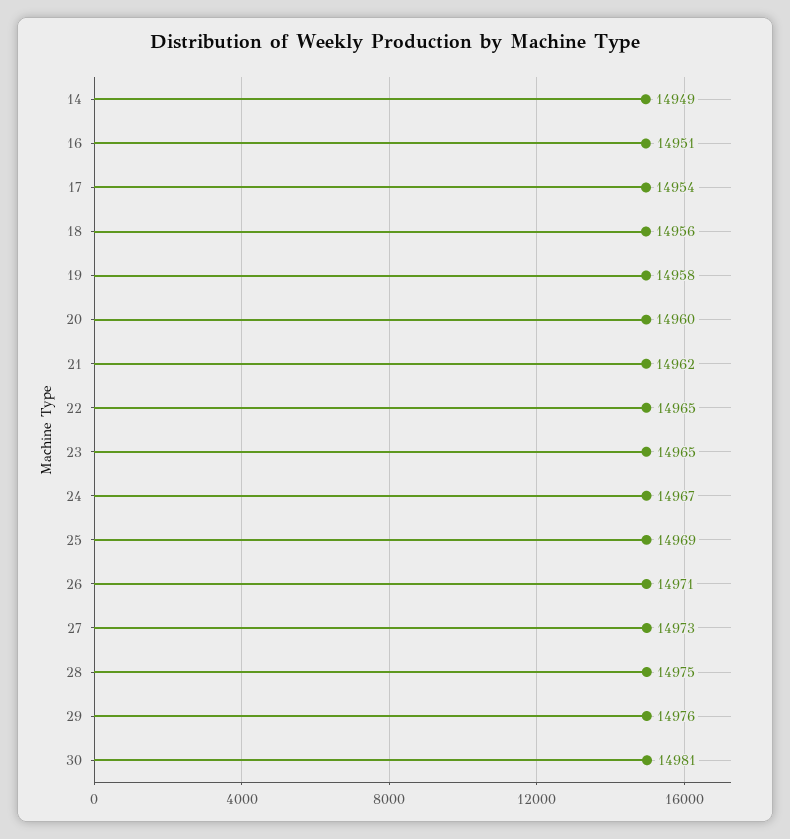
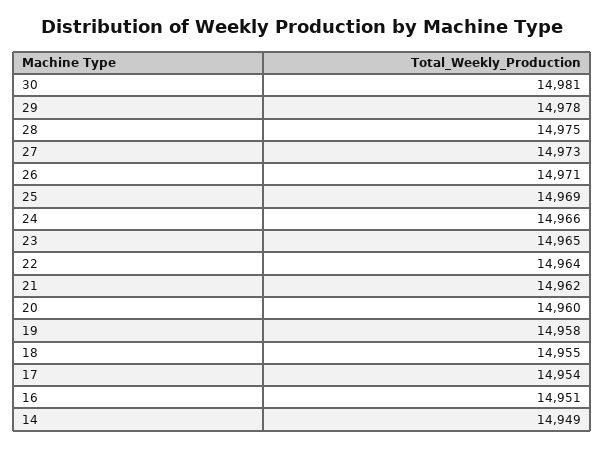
18: 14956 -> 14955
22: 14965 -> 14964
24: 14967 -> 14966
29: 14976 -> 14978

